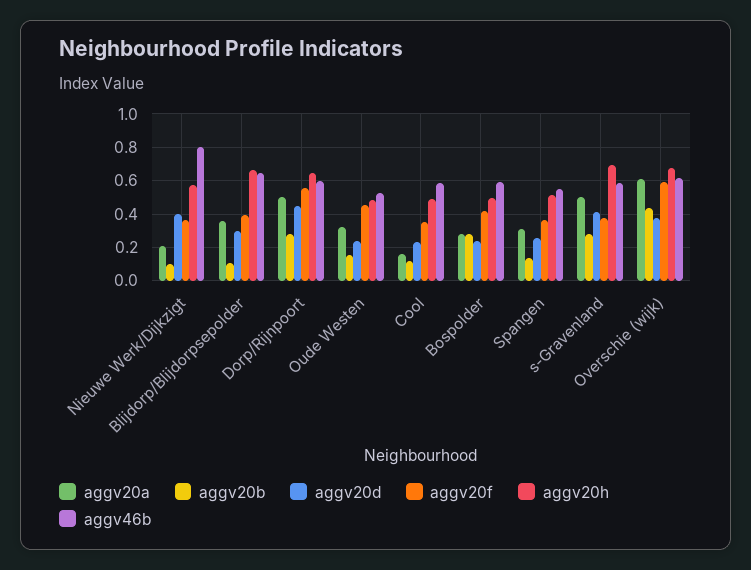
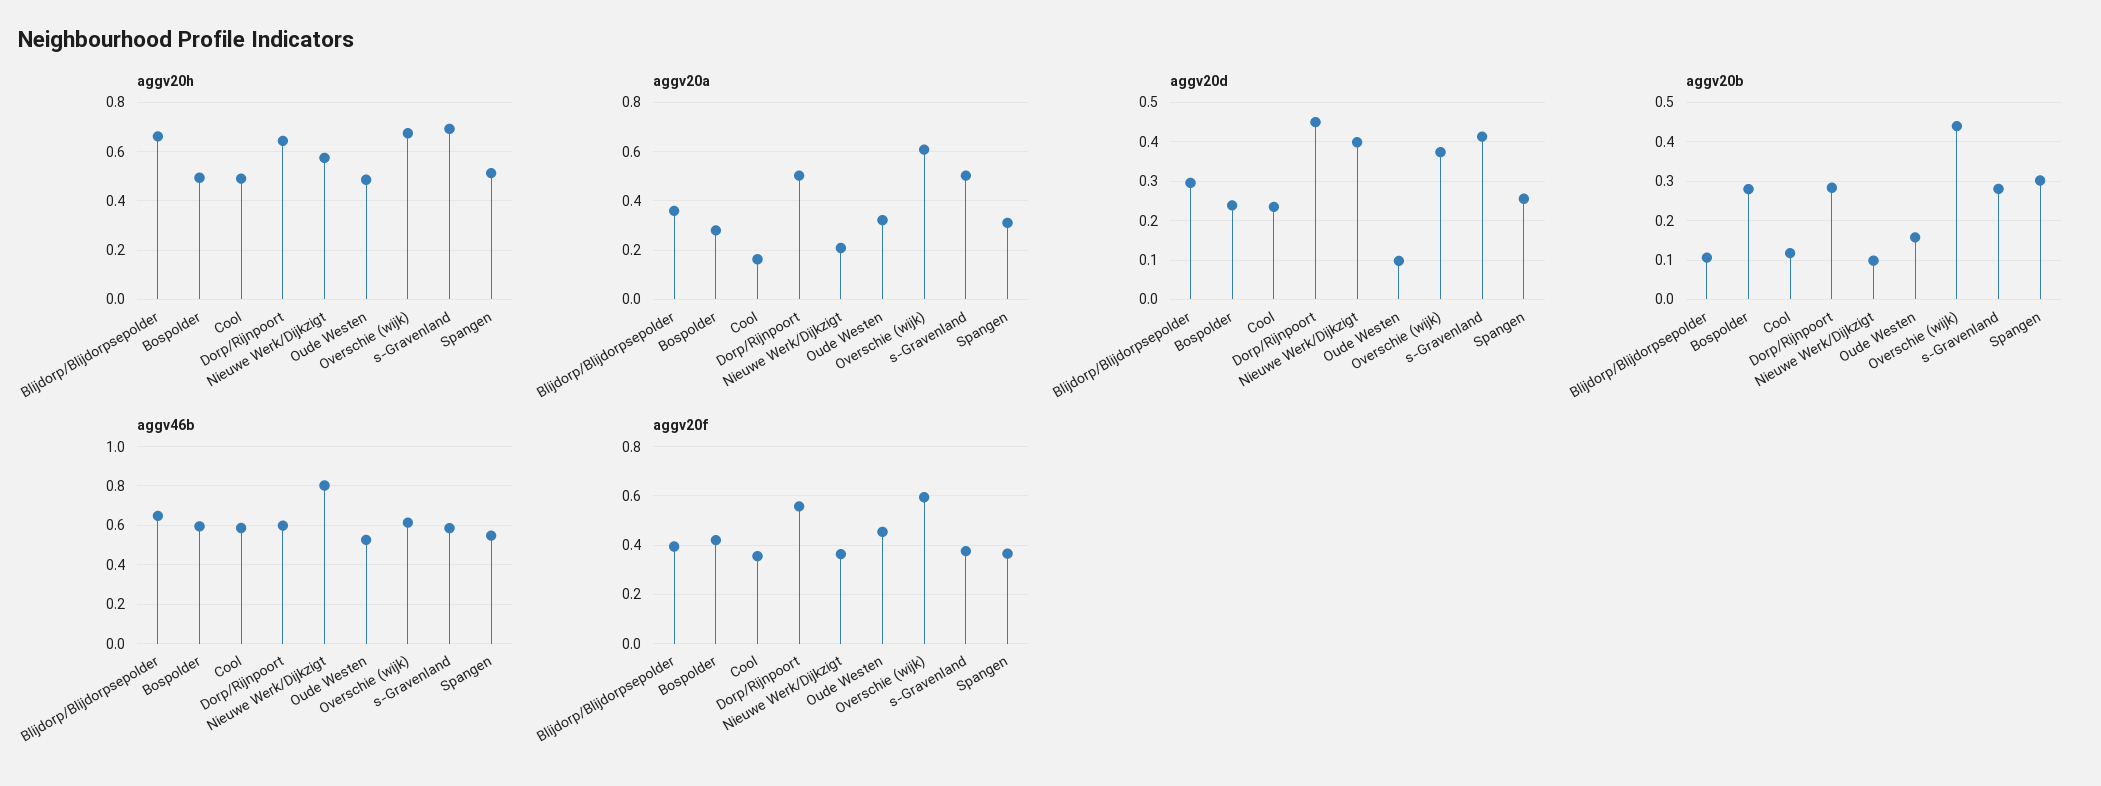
aggv20d, Oude Westen: 0.25 -> 0.1
aggv20b, Spangen: 0.15 -> 0.3

